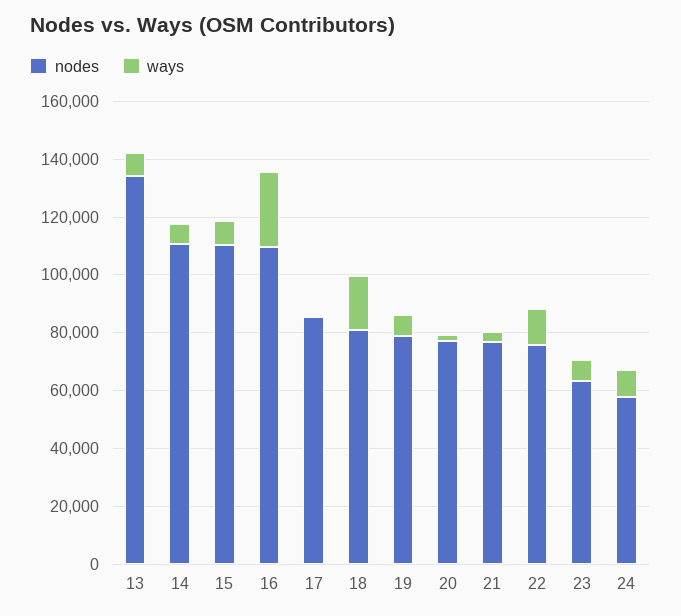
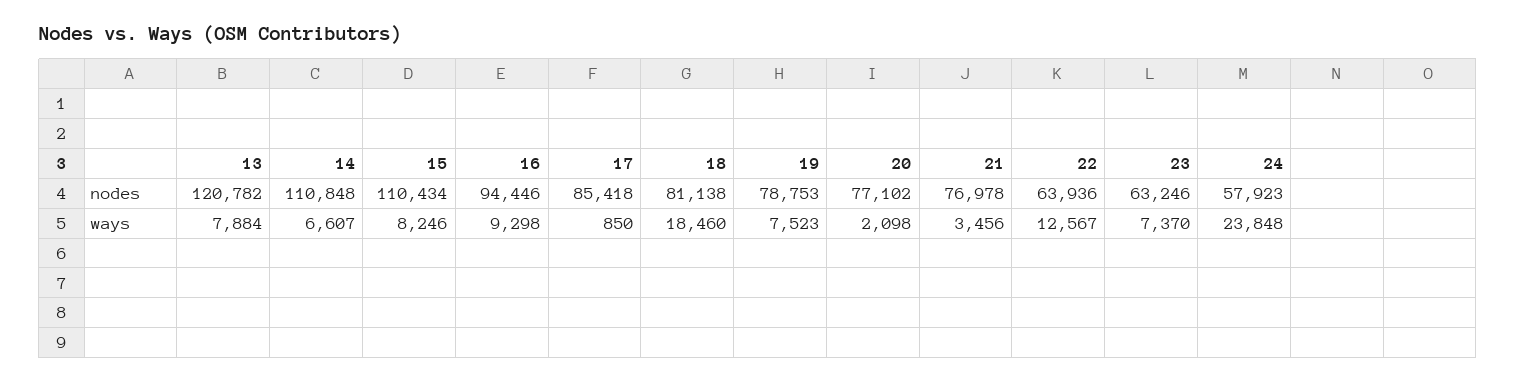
nodes, 13: 135000 -> 120782
nodes, 16: 110000 -> 94446
ways, 16: 25000 -> 9298
nodes, 22: 75000 -> 63936
ways, 24: 10000 -> 23848

